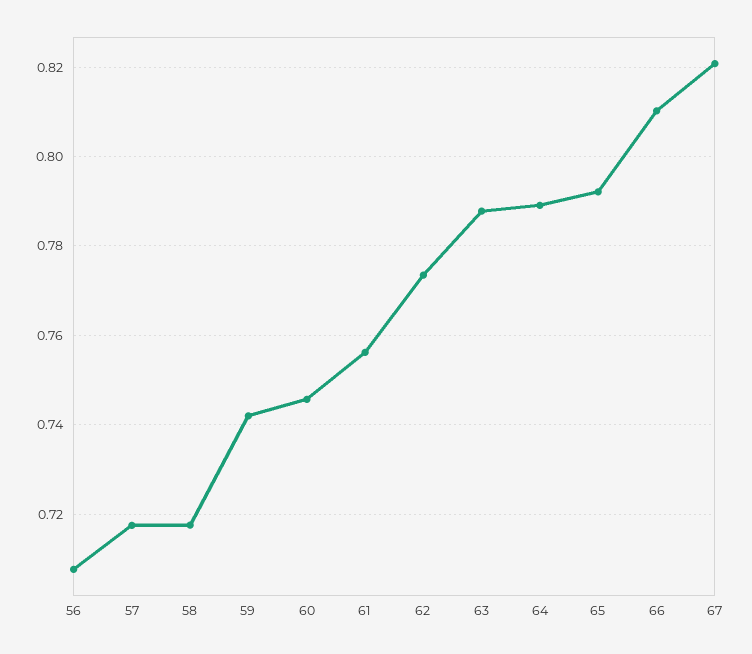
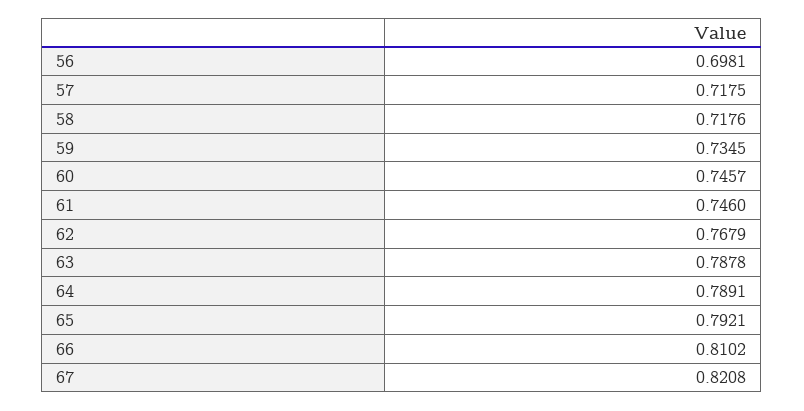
56: 0.708 -> 0.6981
59: 0.742 -> 0.7345
61: 0.756 -> 0.746
62: 0.774 -> 0.7679

